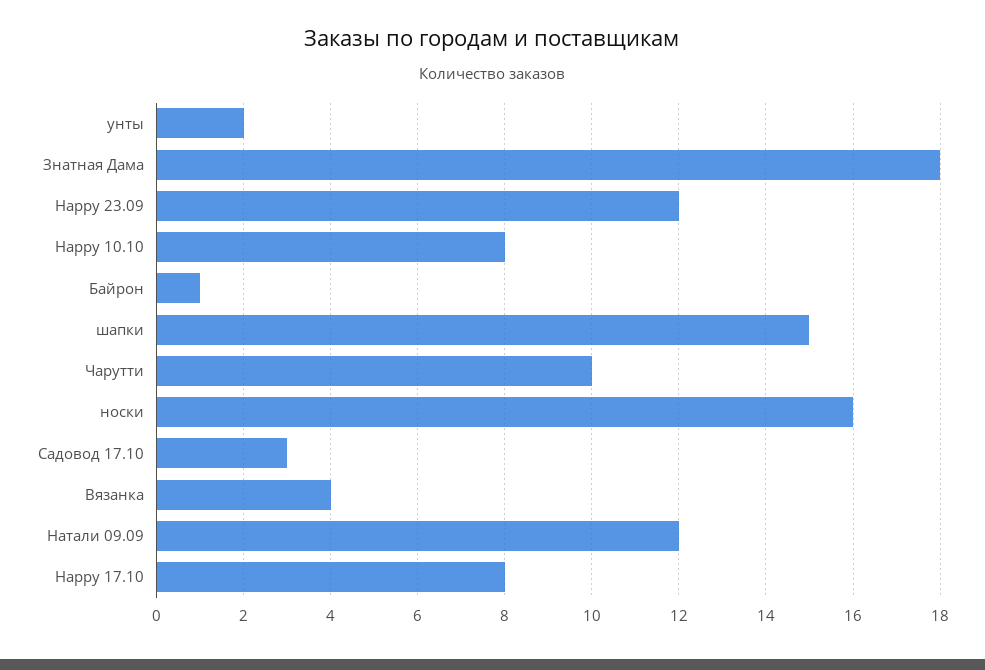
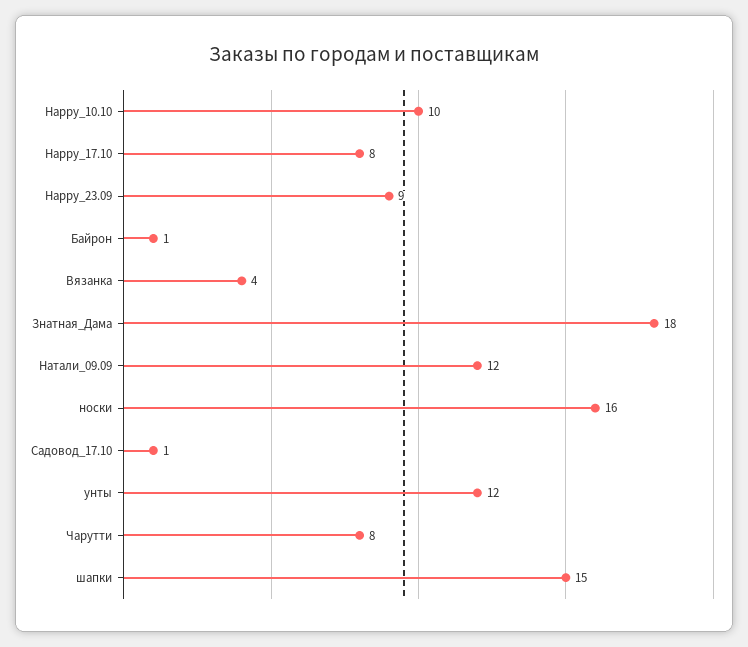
унты: 2 -> 12
Happy 23.09: 12 -> 9
Happy 10.10: 8 -> 10
Чарутти: 10 -> 8
Садовод 17.10: 3 -> 1

